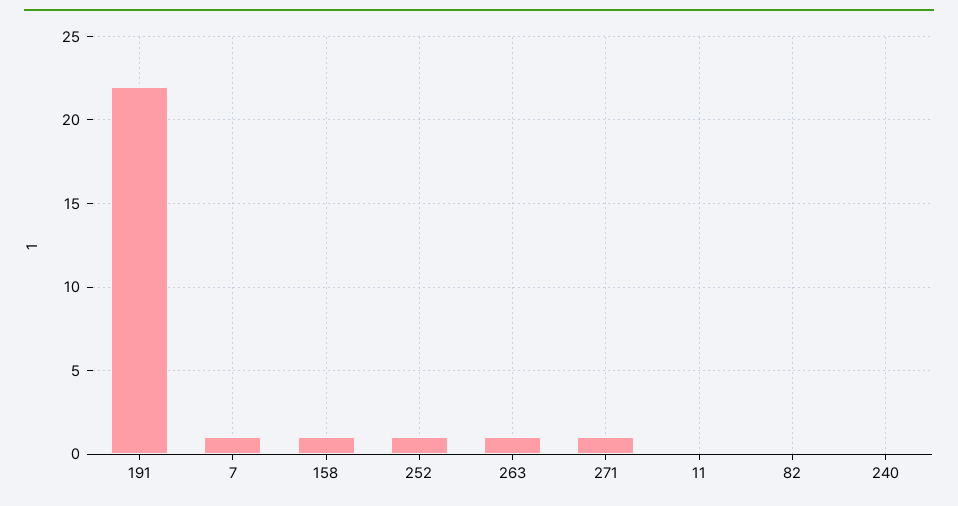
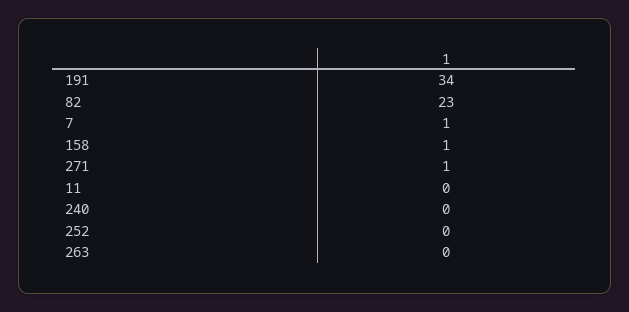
191: 22 -> 34
252: 1 -> 0
263: 1 -> 0
82: 0 -> 23

